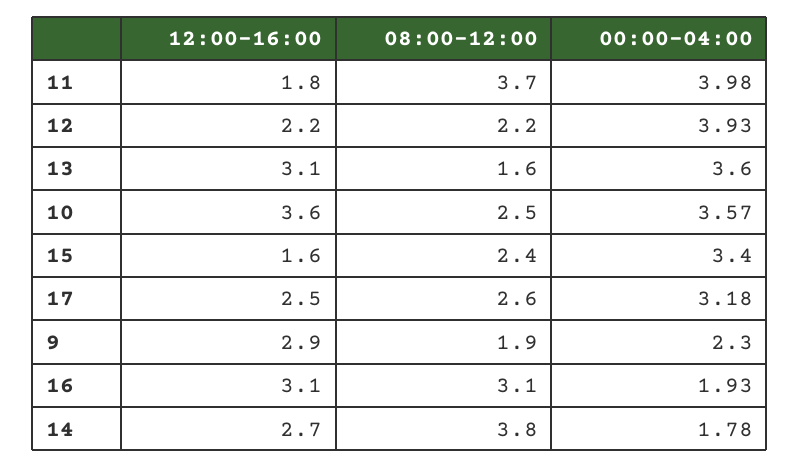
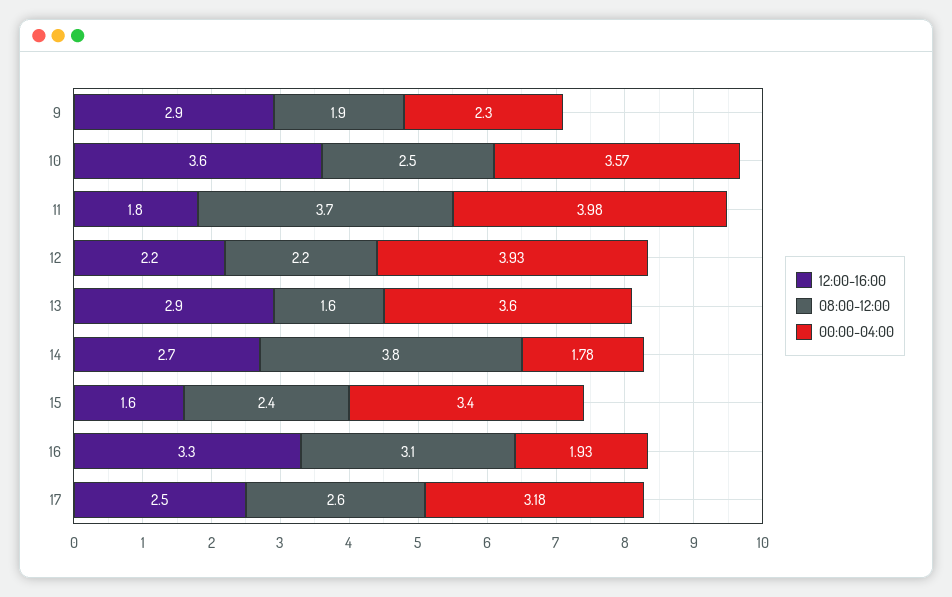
12:00-16:00, 13: 3.1 -> 2.9
12:00-16:00, 16: 3.1 -> 3.3

